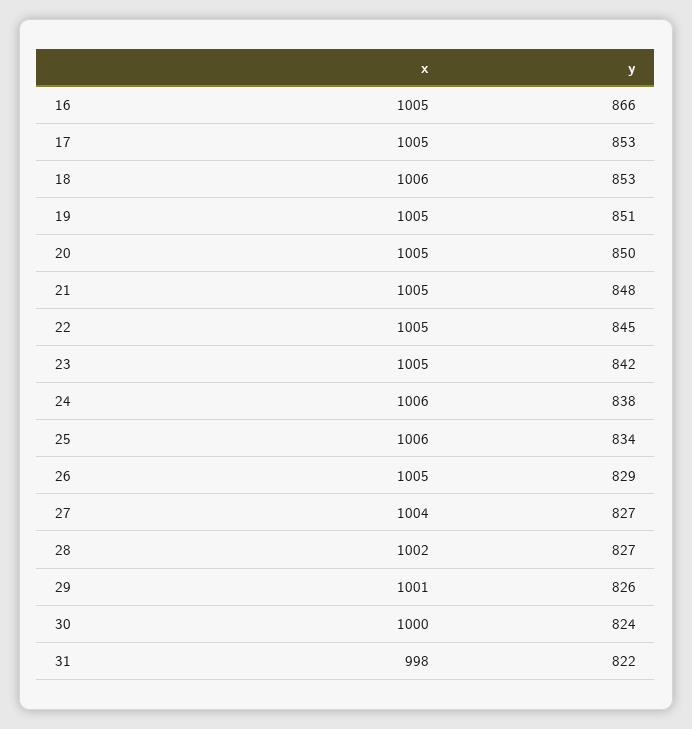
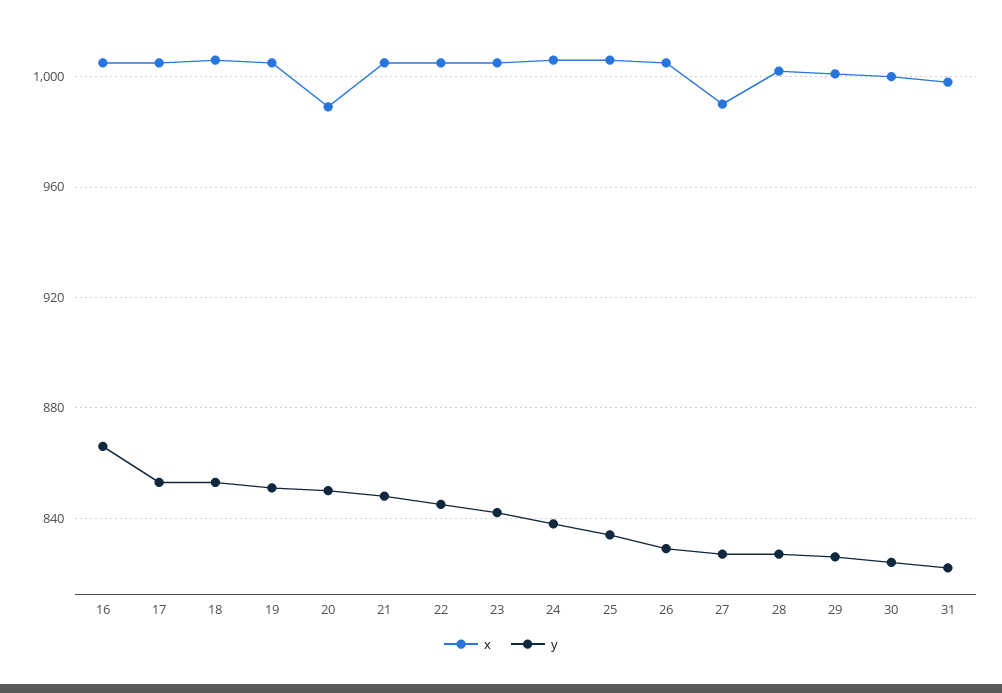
x, 20: 1005 -> 990
x, 27: 1004 -> 990

